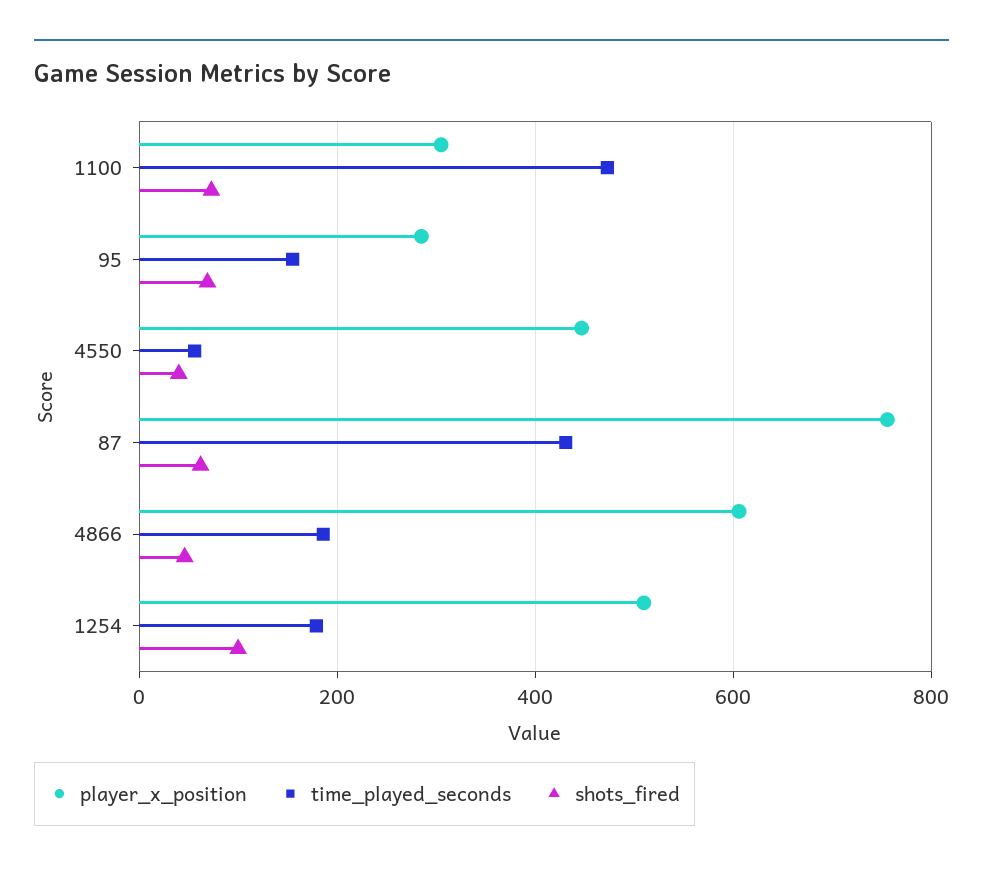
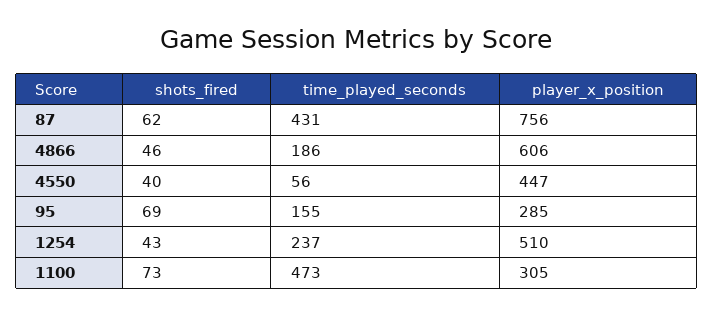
time_played_seconds, 1254: 180 -> 237
shots_fired, 1254: 100 -> 43

